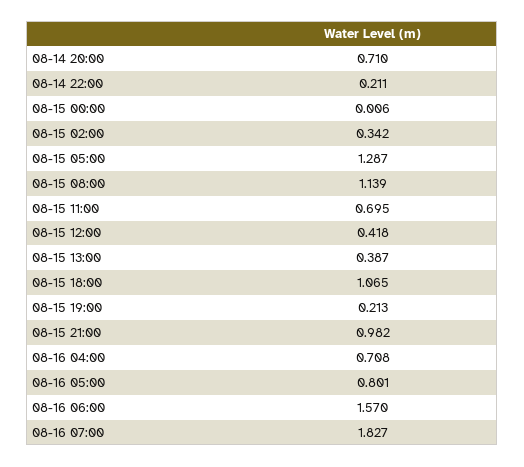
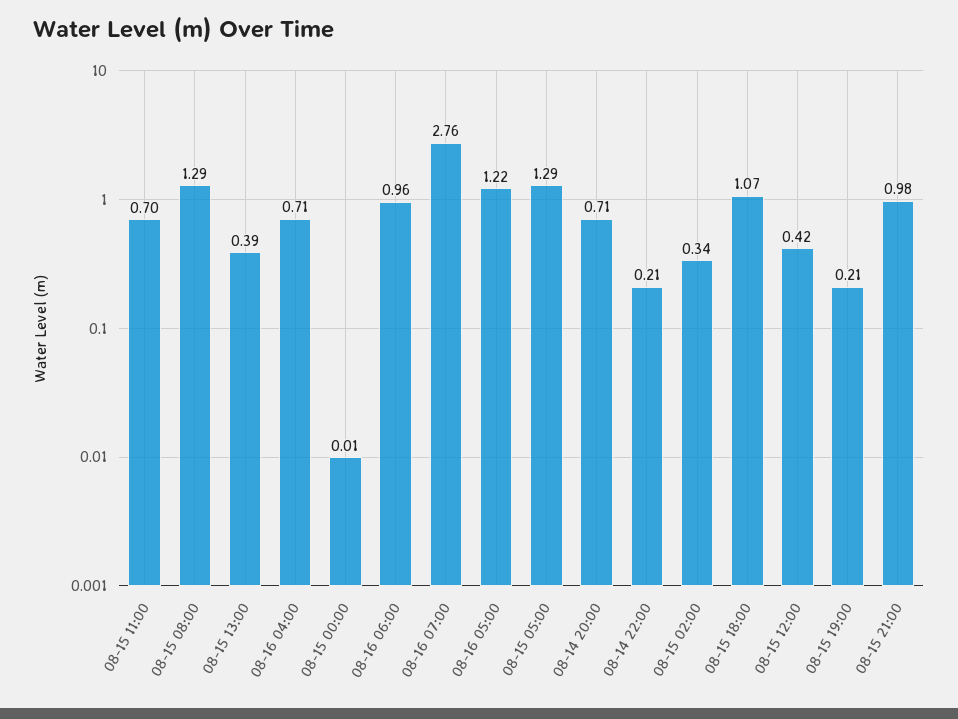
08-15 08:00: 1.139 -> 1.29
08-16 05:00: 0.801 -> 1.22
08-16 06:00: 1.57 -> 0.96
08-16 07:00: 1.827 -> 2.76

